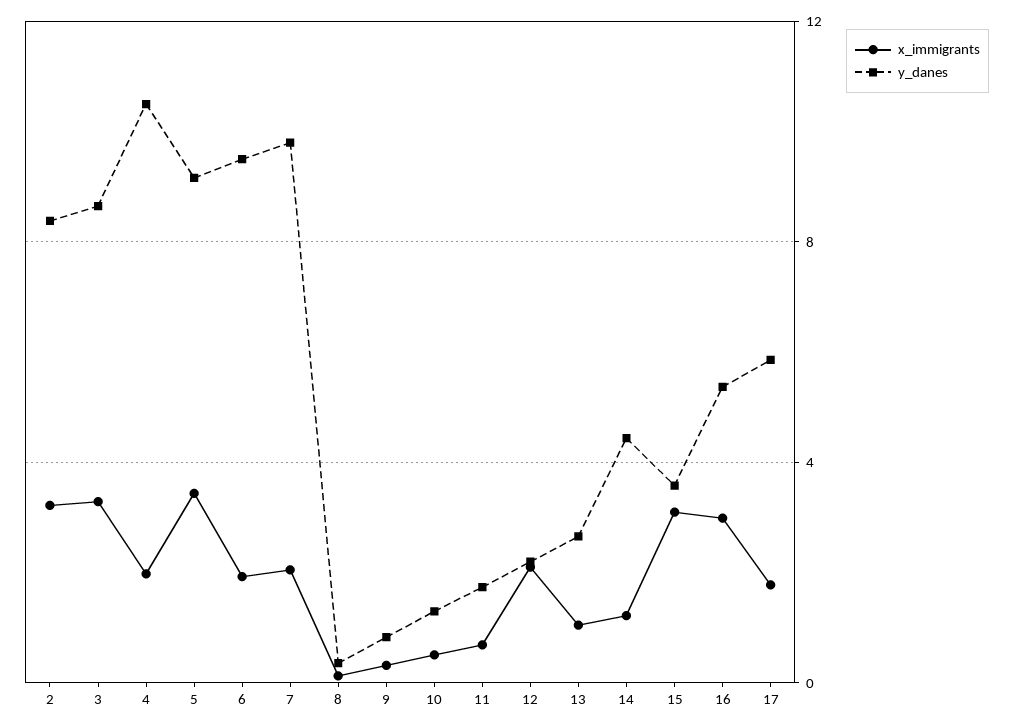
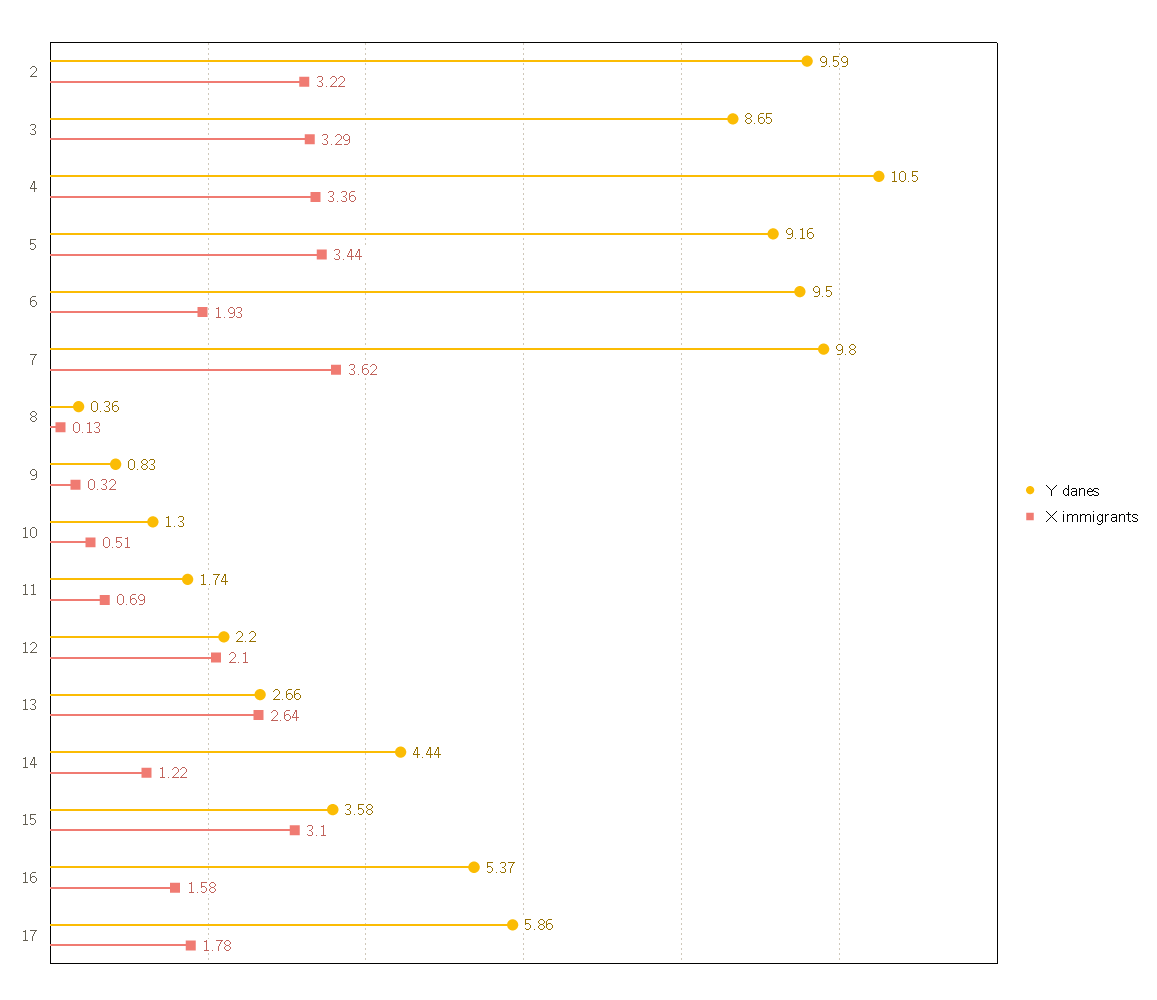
y_danes, 2: 8.5 -> 9.59
x_immigrants, 4: 2 -> 3.36
x_immigrants, 7: 2 -> 3.62
x_immigrants, 13: 1 -> 2.64
x_immigrants, 16: 3 -> 1.58

